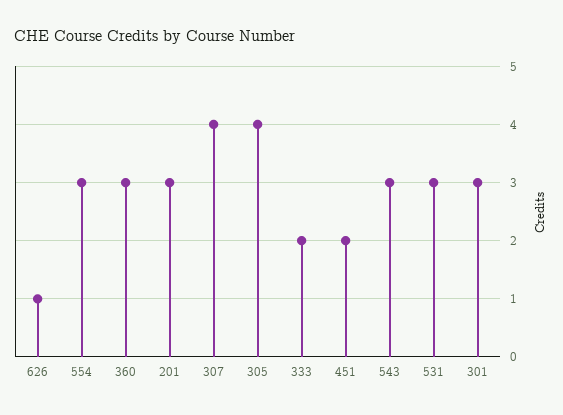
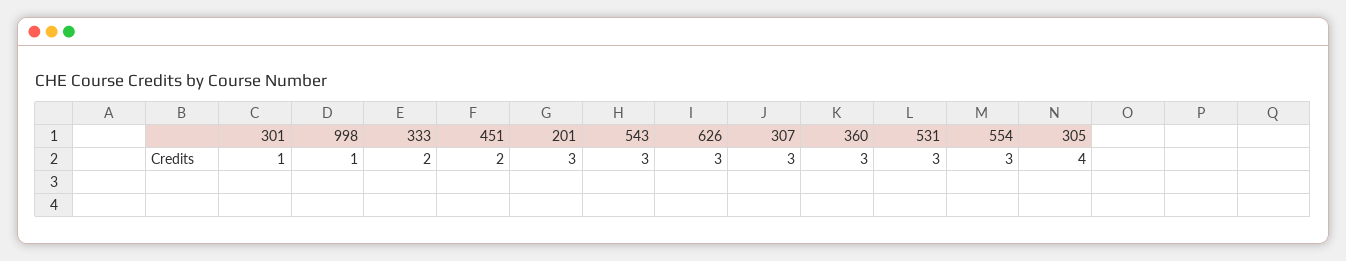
626: 1 -> 3
307: 4 -> 3
301: 3 -> 1
998: none -> 1

